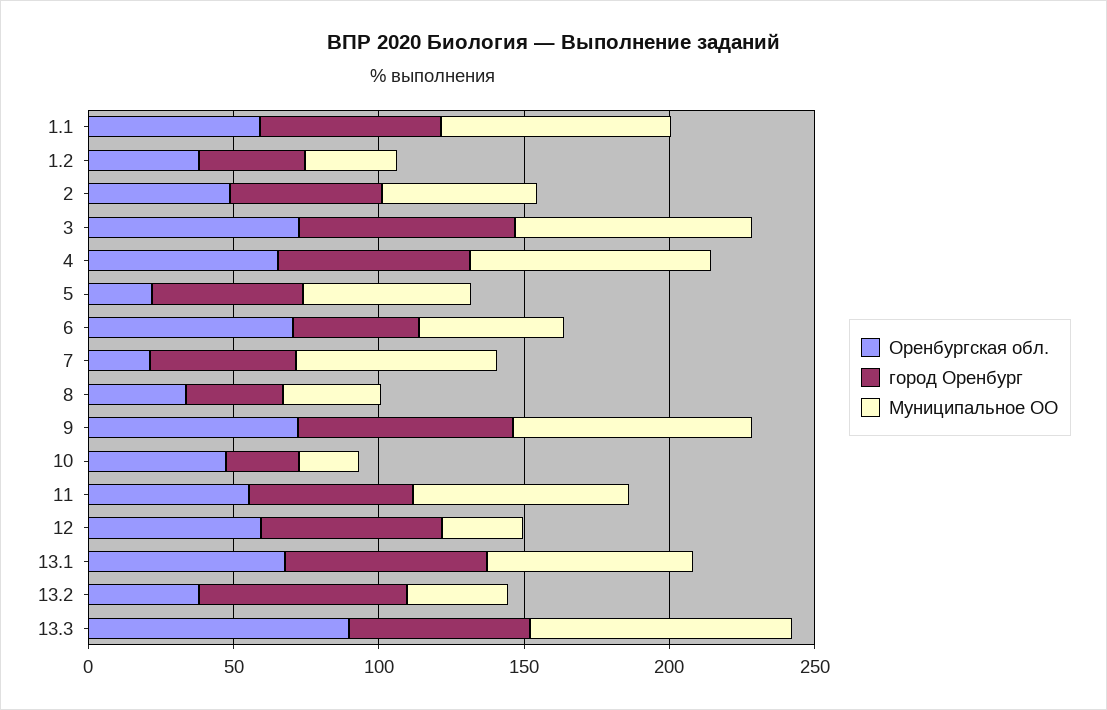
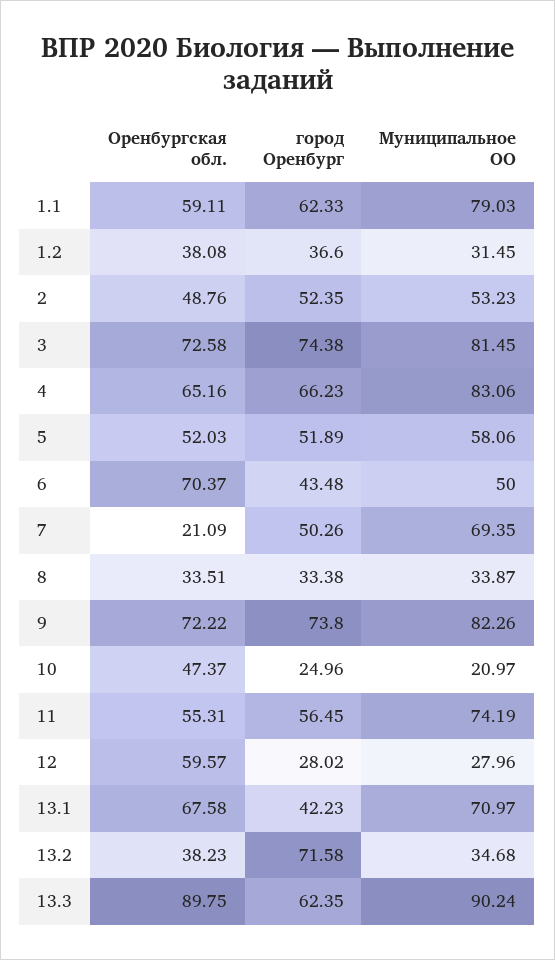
Оренбургская обл., 5: 20 -> 52.03
город Оренбург, 12: 60 -> 28.02
город Оренбург, 13.1: 70 -> 42.23

